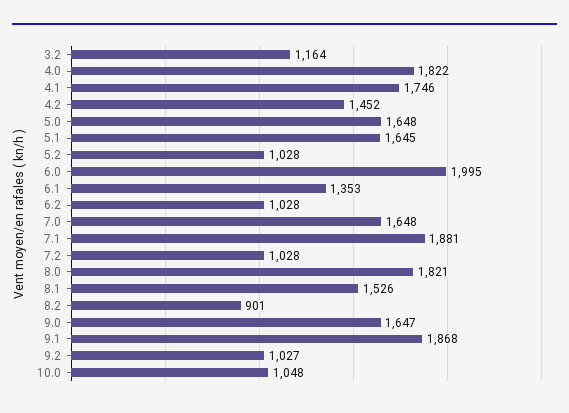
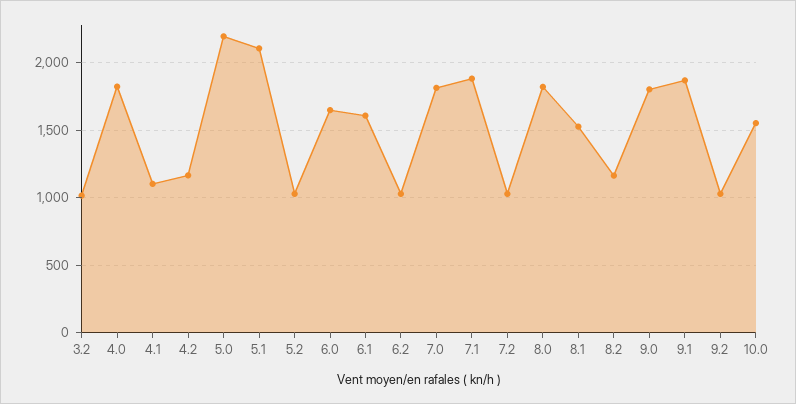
3.2: 1164 -> 1000
4.1: 1746 -> 1100
4.2: 1452 -> 1150
5.0: 1648 -> 2200
5.1: 1645 -> 2100
6.0: 1995 -> 1650
6.1: 1353 -> 1600
7.0: 1648 -> 1800
8.2: 901 -> 1150
9.0: 1647 -> 1800
10.0: 1048 -> 1550

